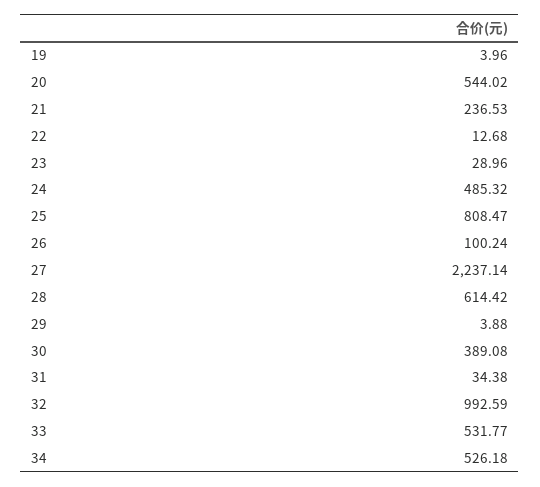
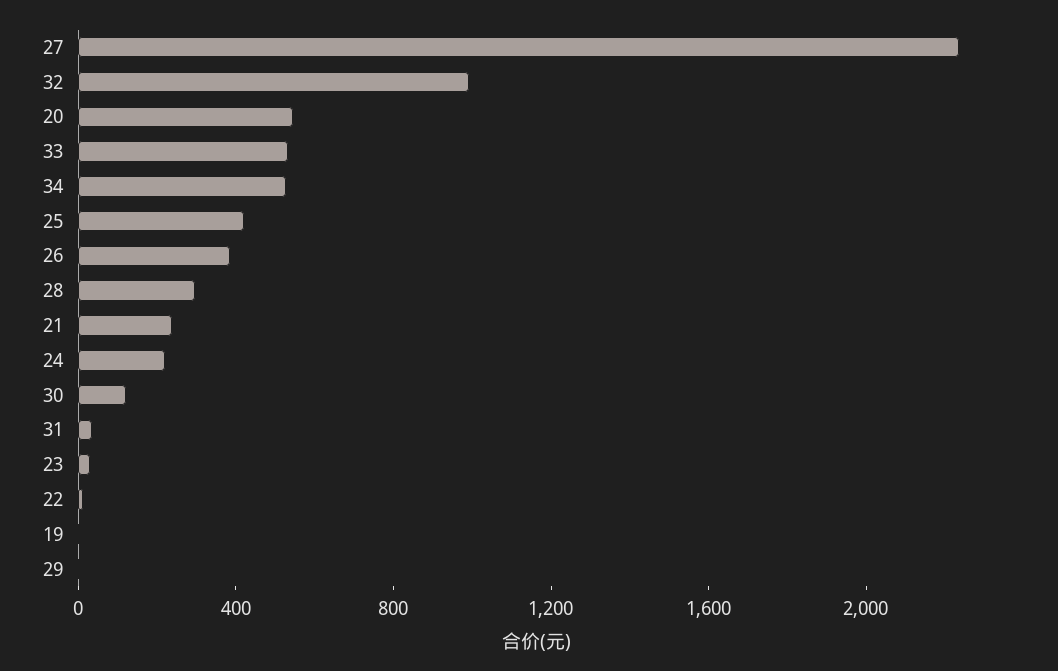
24: 485.32 -> 200
25: 808.47 -> 400
26: 100.24 -> 400
28: 614.42 -> 300
30: 389.08 -> 100

